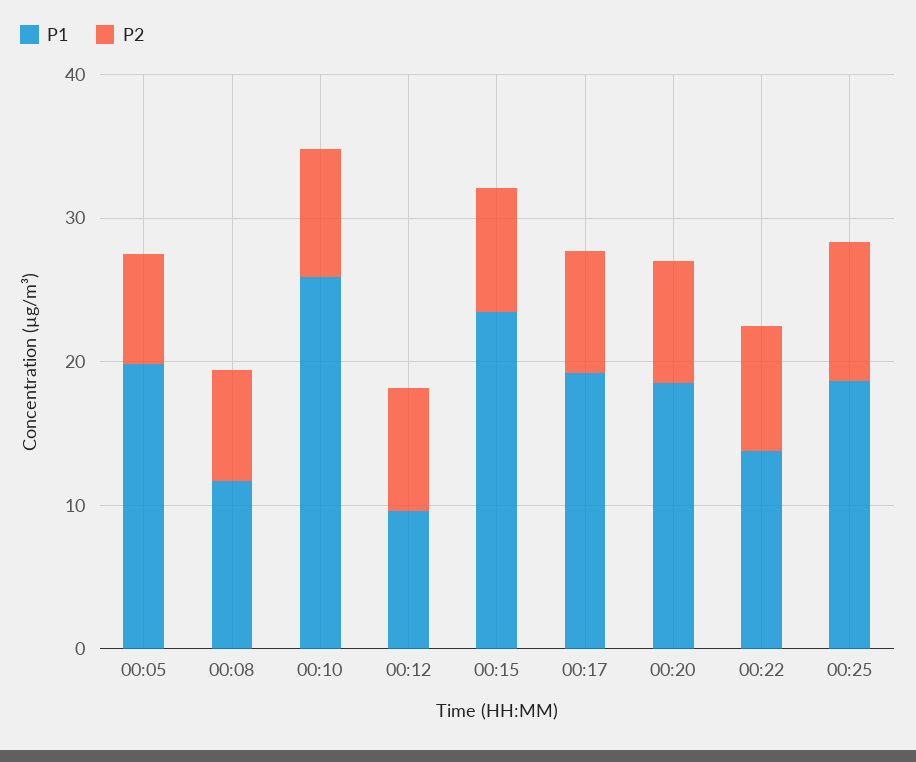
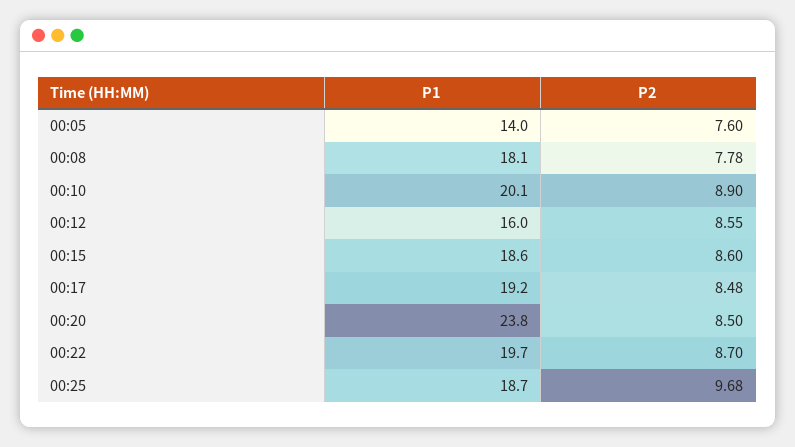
P1, 00:05: 20 -> 14
P1, 00:08: 12 -> 18.1
P1, 00:10: 26 -> 20.1
P1, 00:12: 10 -> 16
P1, 00:15: 24 -> 18.6
P1, 00:20: 18 -> 23.8
P1, 00:22: 14 -> 19.7

